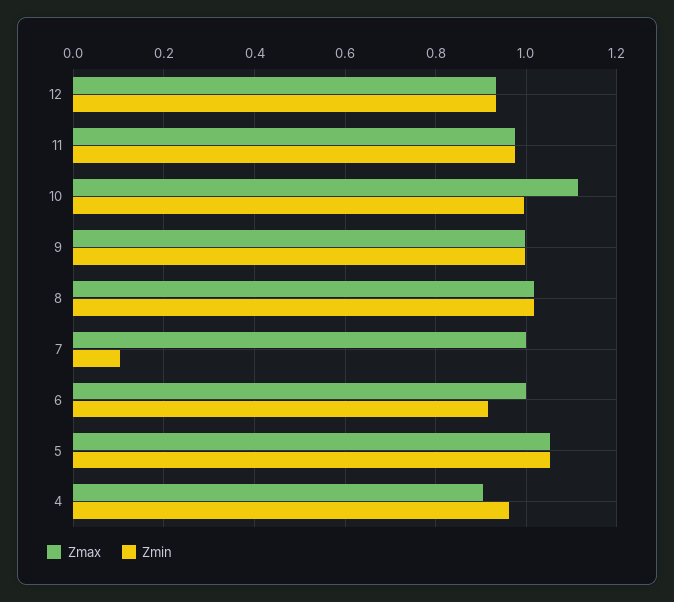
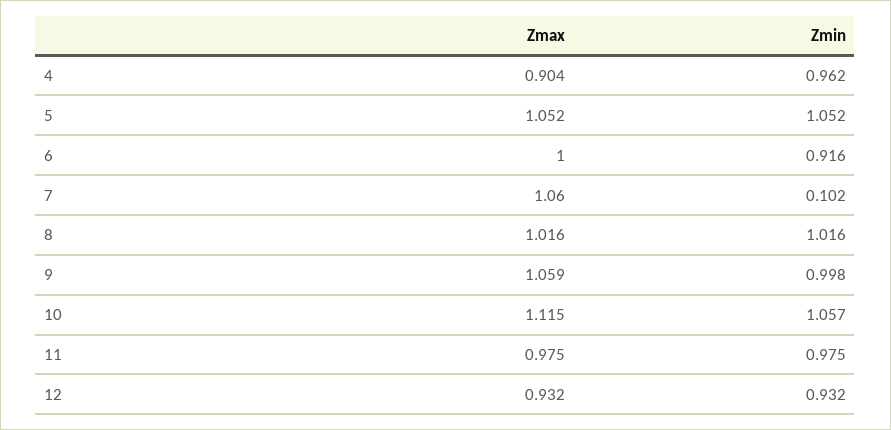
Zmin, 10: 1 -> 1.057
Zmax, 9: 1 -> 1.059
Zmax, 7: 1 -> 1.06

